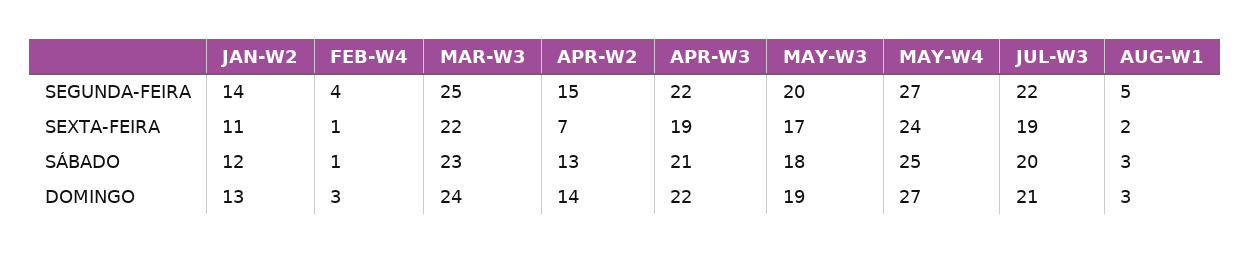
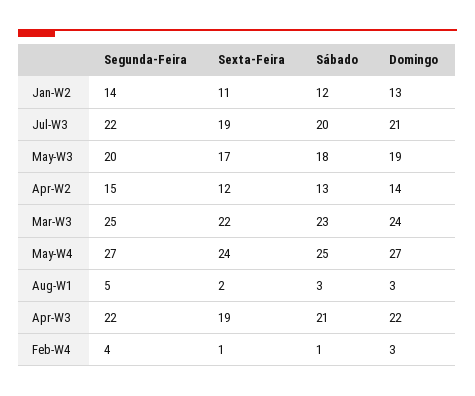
APR-W2, SEXTA-FEIRA: 7 -> 12

